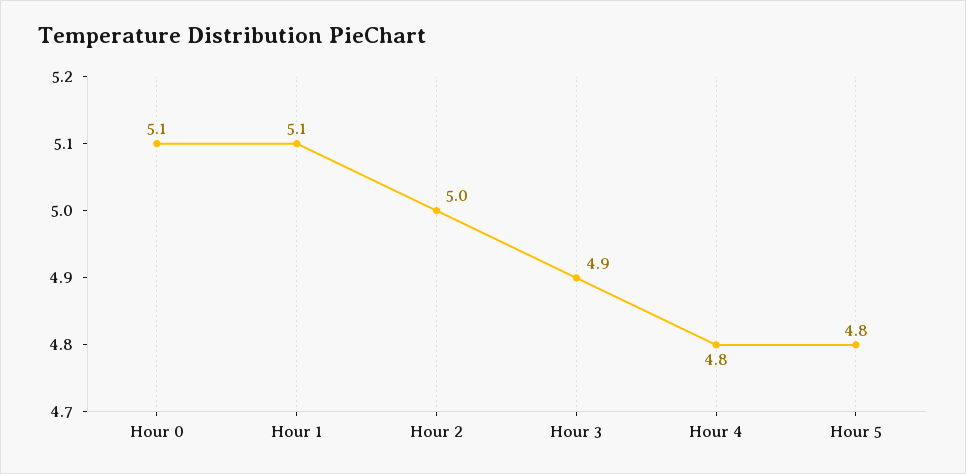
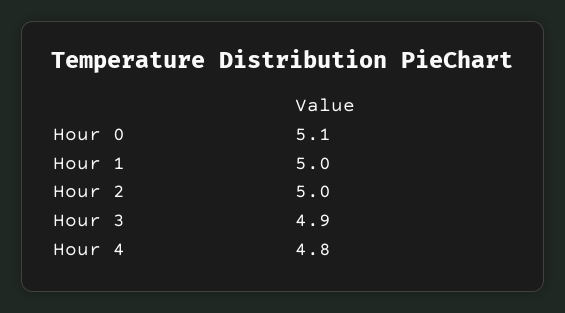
Hour 1: 5.1 -> 5
Hour 5: 4.8 -> none

